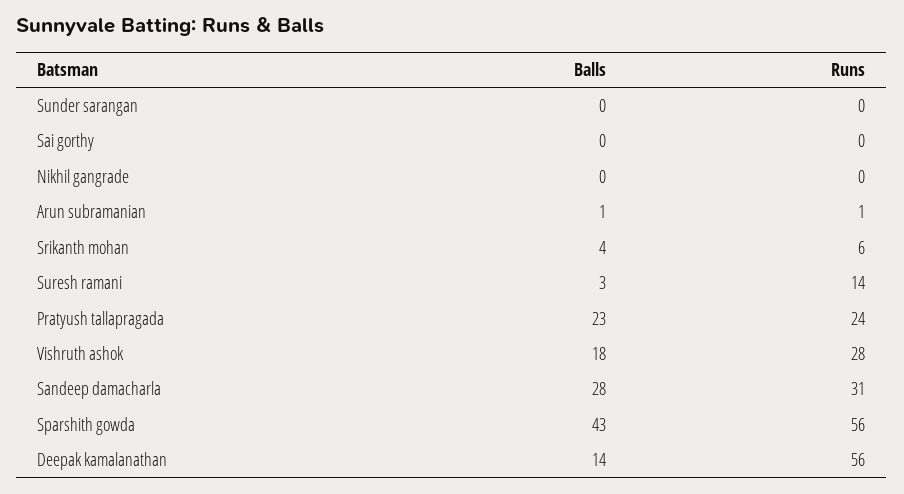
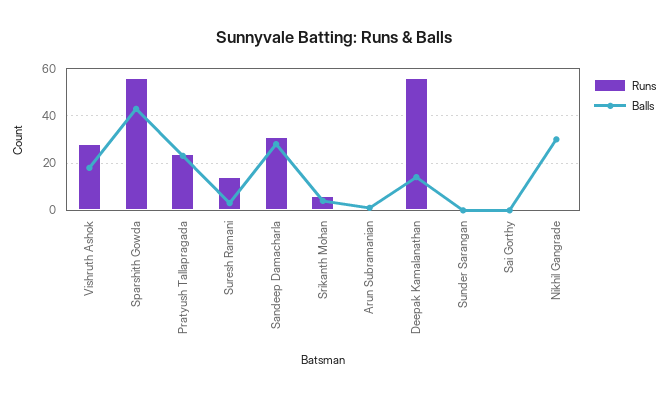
Balls, Nikhil gangrade: 0 -> 30

